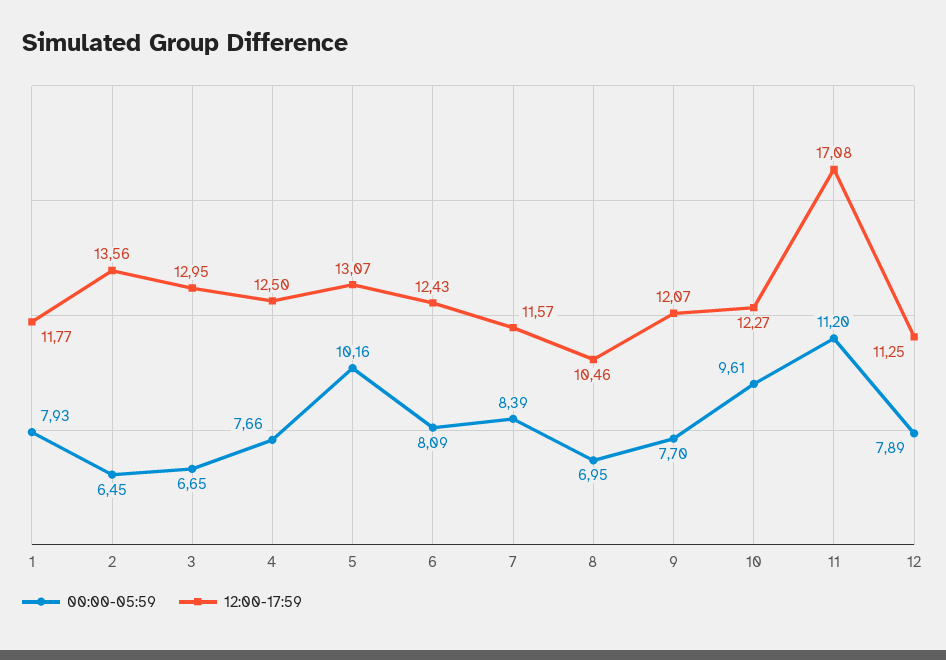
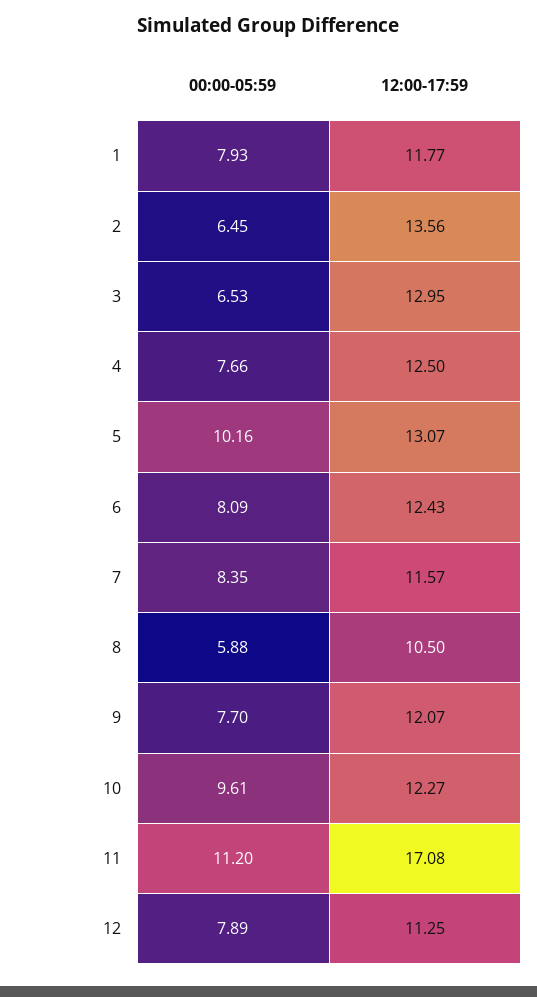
00:00-05:59, 3: 6.65 -> 6.53
00:00-05:59, 7: 8.39 -> 8.35
00:00-05:59, 8: 6.95 -> 5.88
12:00-17:59, 8: 10.46 -> 10.5

